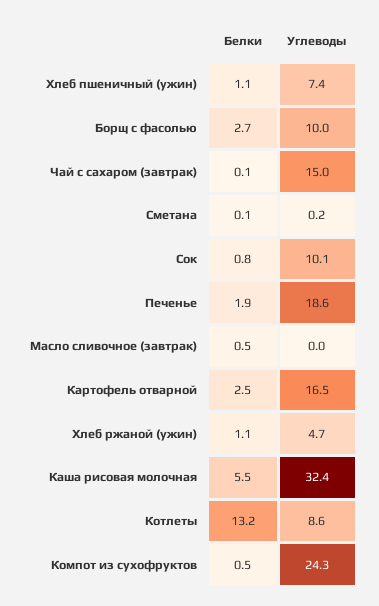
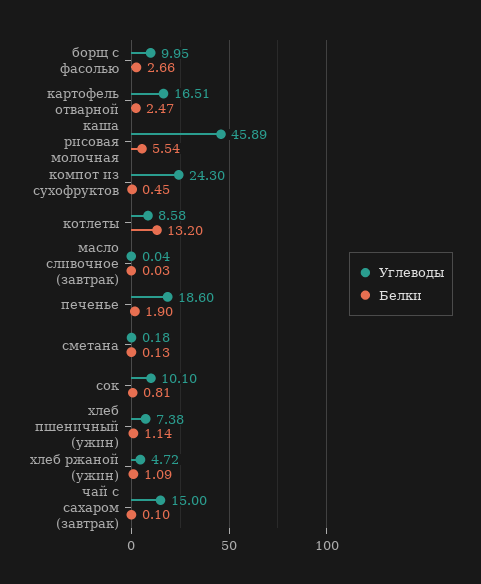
Белки, Масло сливочное (завтрак): 0.5 -> 0.03
Углеводы, Каша рисовая молочная: 32.4 -> 45.89

